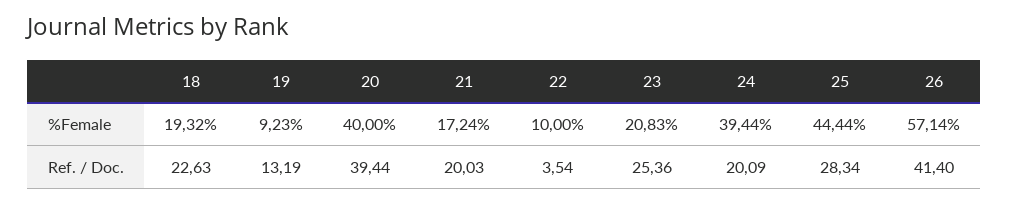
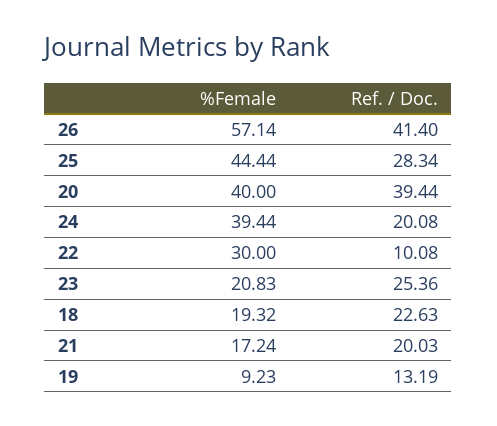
22, %Female: 10 -> 30
22, Ref. / Doc.: 3.54 -> 10.08
24, Ref. / Doc.: 20.09 -> 20.08

